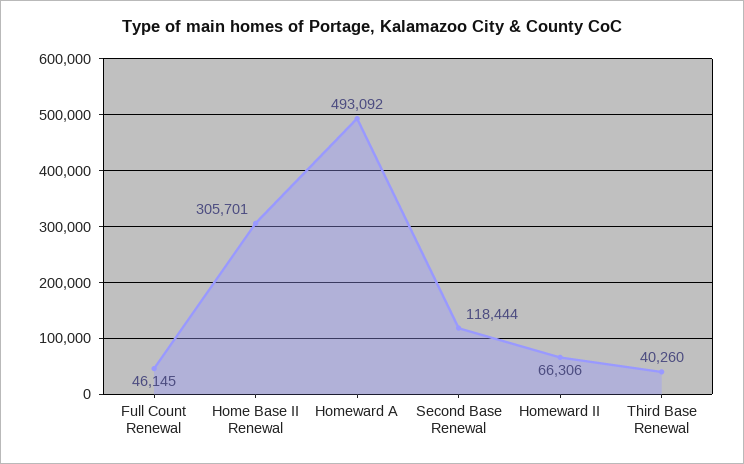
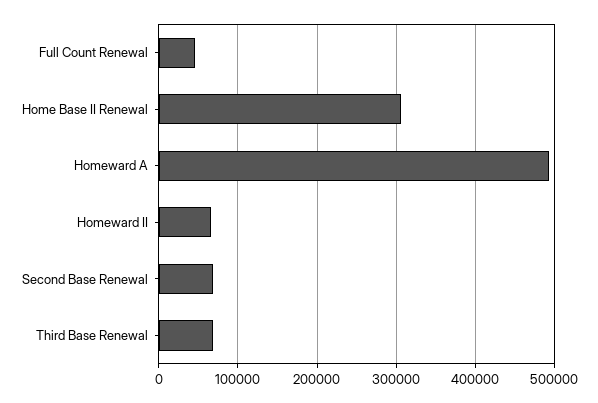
Second Base Renewal: 118444 -> 70000
Third Base Renewal: 40260 -> 70000

